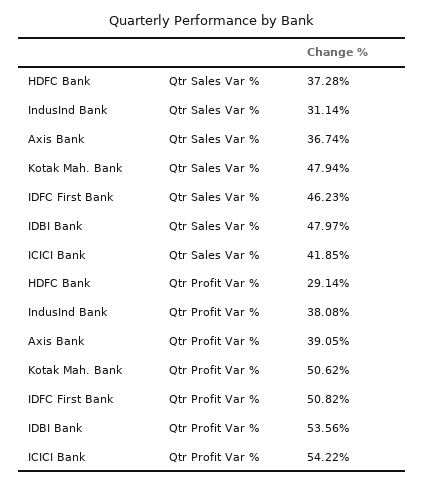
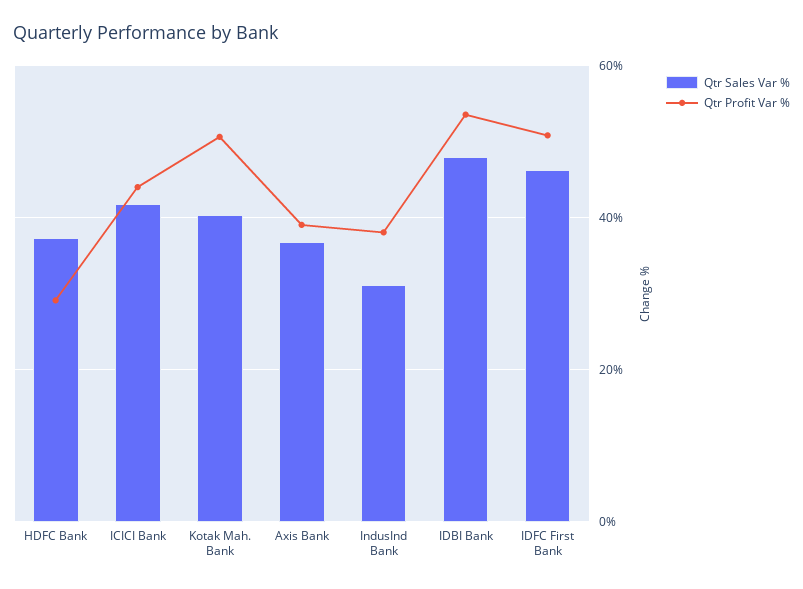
Qtr Sales Var %, Kotak Mah. Bank: 47.94 -> 40
Qtr Profit Var %, ICICI Bank: 54.22 -> 44

